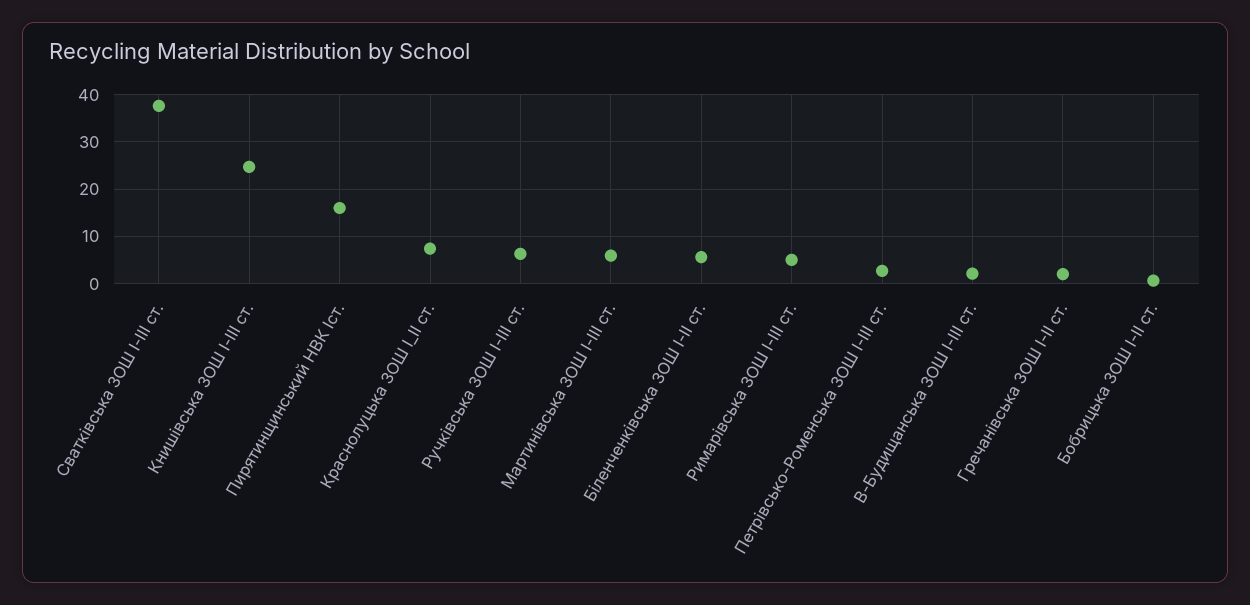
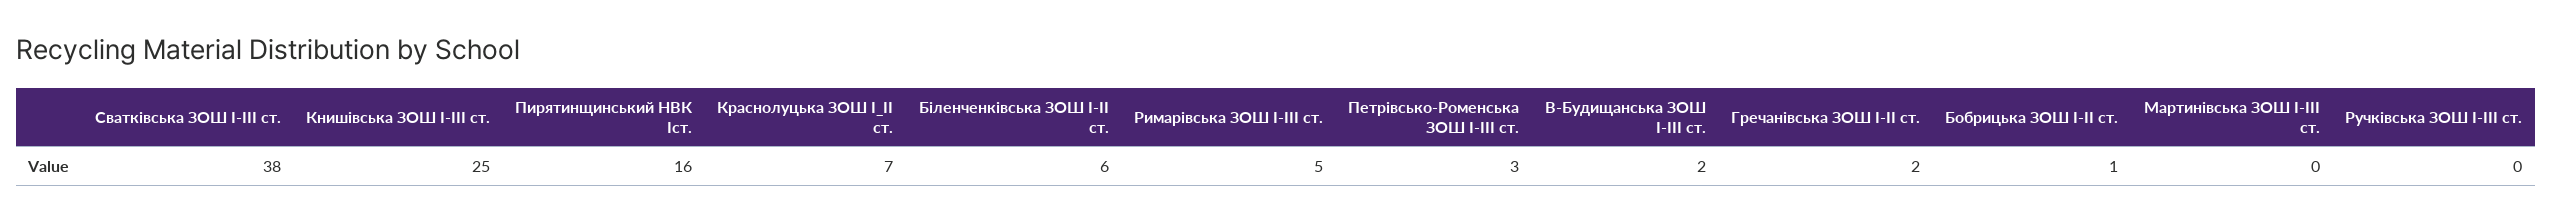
Ручківська ЗОШ І-ІІІ ст.: 6 -> 0
Мартинівська ЗОШ І-ІІІ ст.: 6 -> 0

